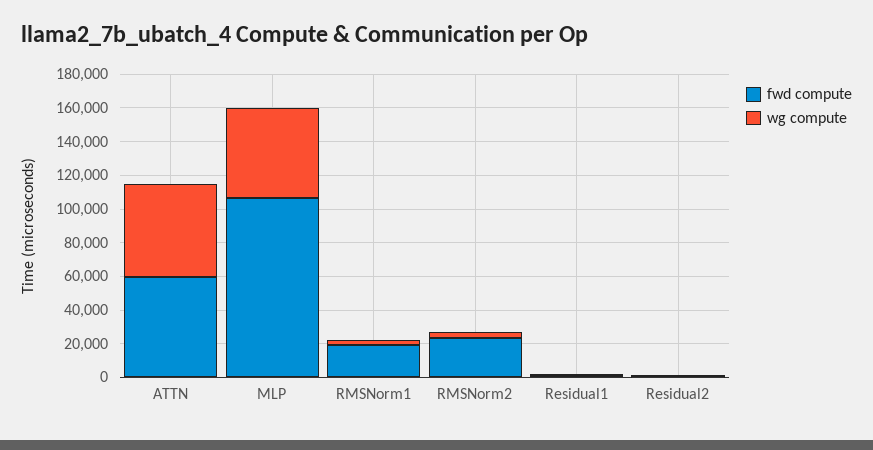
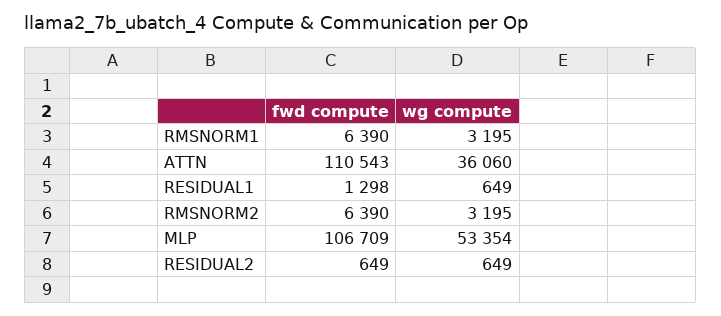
fwd compute, ATTN: 60000 -> 110543
wg compute, ATTN: 55000 -> 36060
fwd compute, RMSNorm1: 20000 -> 6390
fwd compute, RMSNorm2: 25000 -> 6390

